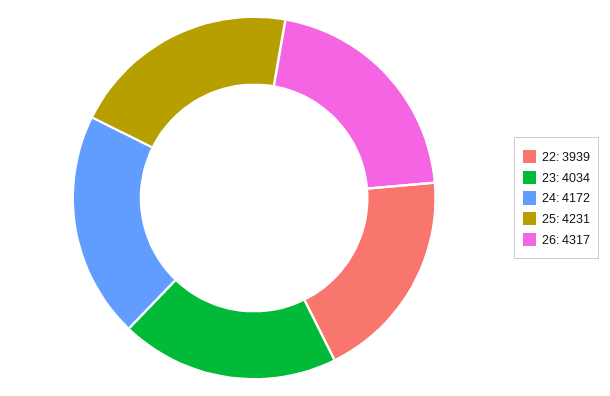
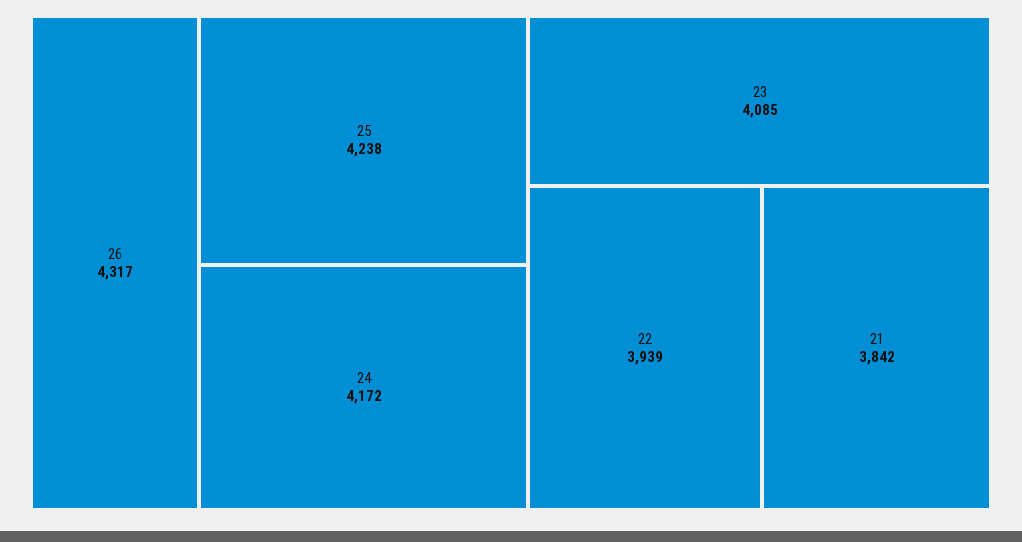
23: 4034 -> 4085
25: 4231 -> 4238
21: none -> 3842

